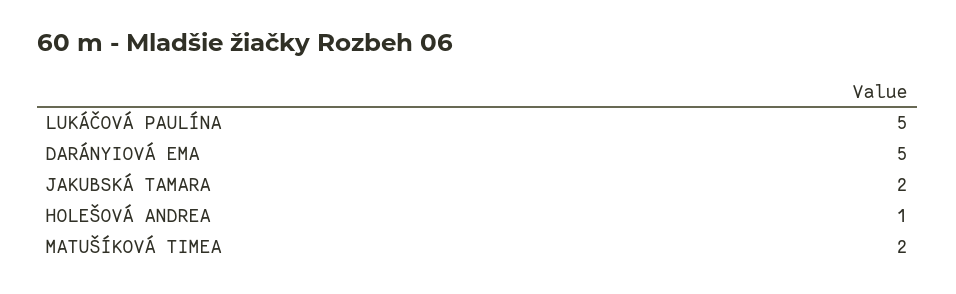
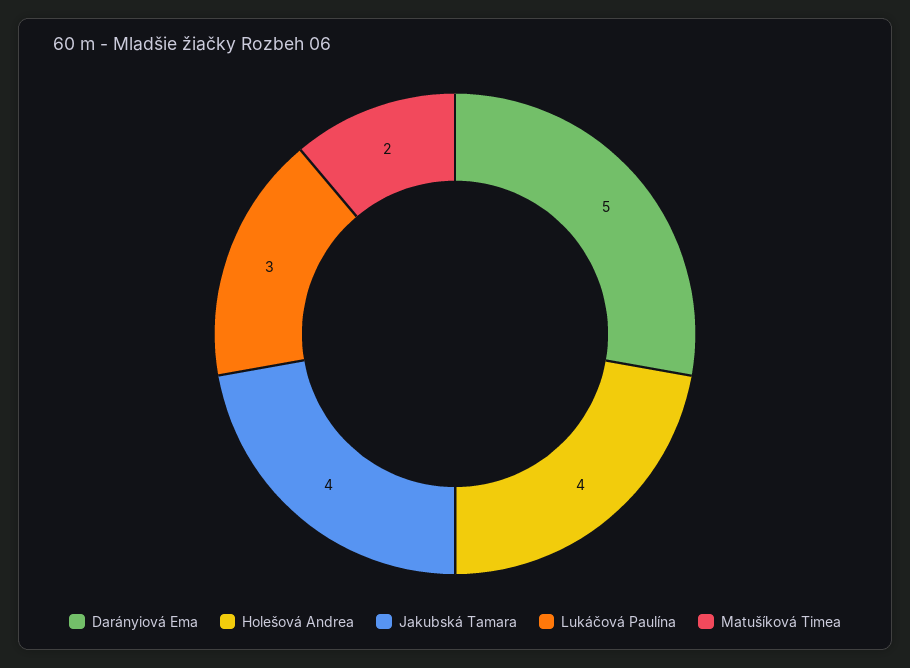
LUKÁČOVÁ PAULÍNA: 5 -> 3
JAKUBSKÁ TAMARA: 2 -> 4
HOLEŠOVÁ ANDREA: 1 -> 4

